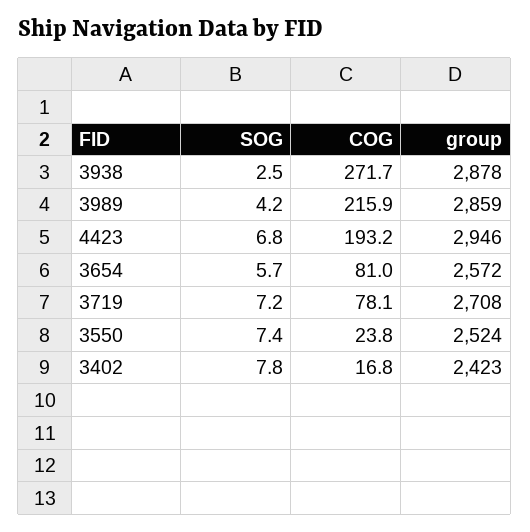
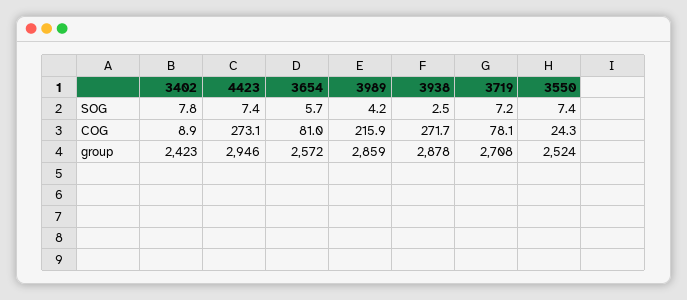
SOG, 4423: 6.8 -> 7.4
COG, 4423: 193.2 -> 273.1
COG, 3550: 23.8 -> 24.3
COG, 3402: 16.8 -> 8.9

